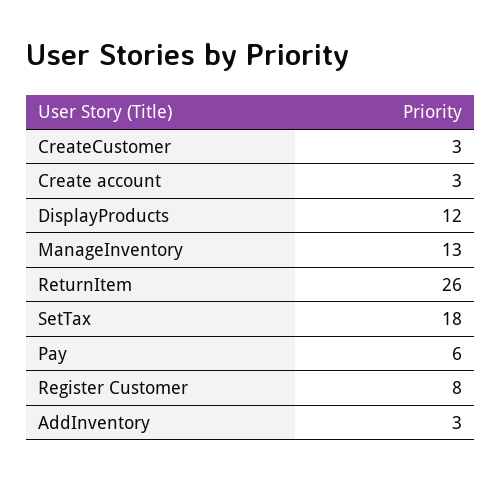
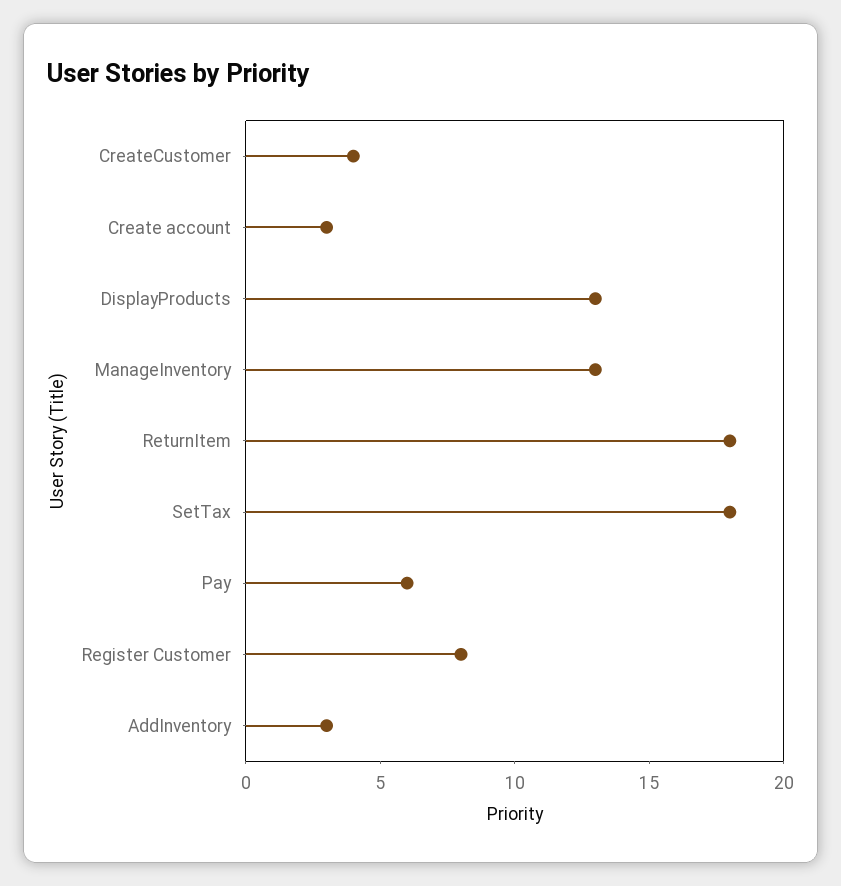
CreateCustomer: 3 -> 4
DisplayProducts: 12 -> 13
ReturnItem: 26 -> 18

